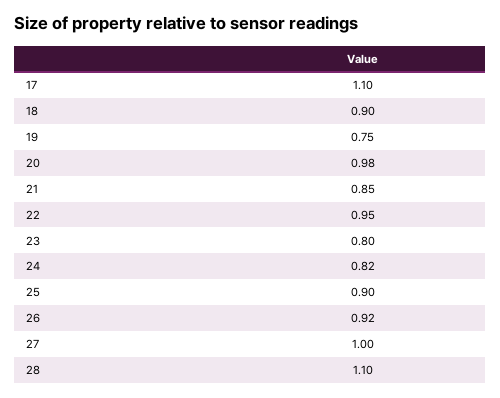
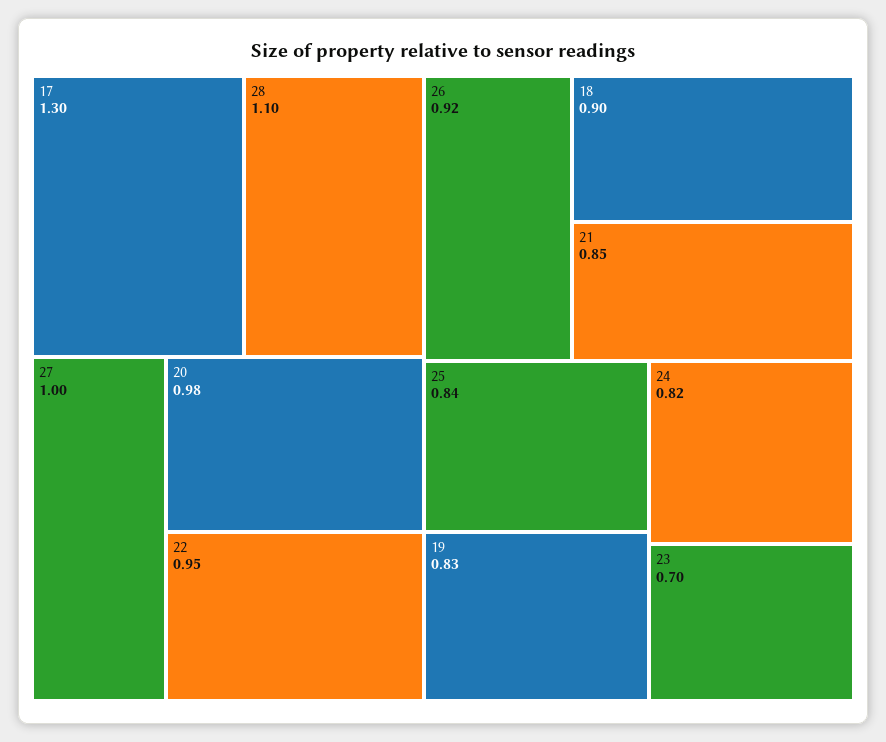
17: 1.1 -> 1.3
19: 0.75 -> 0.83
23: 0.8 -> 0.7
25: 0.9 -> 0.84

